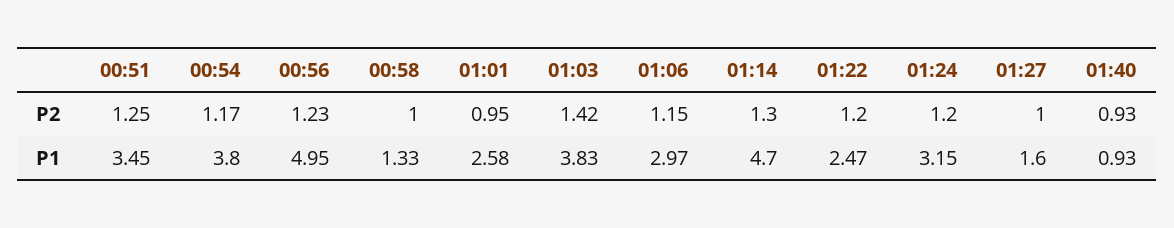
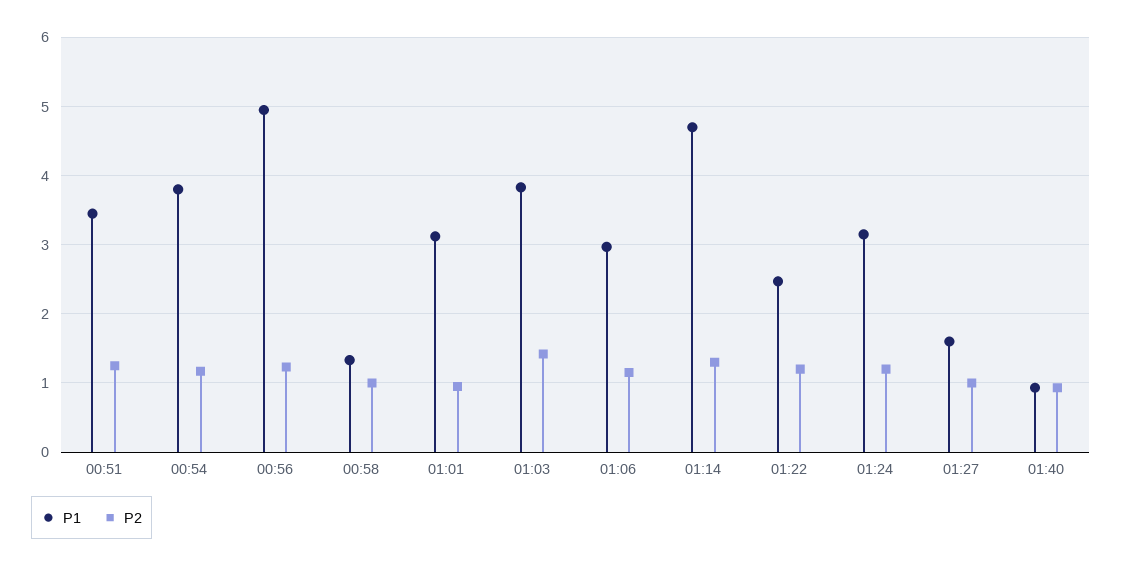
P1, 01:01: 2.58 -> 3.1

